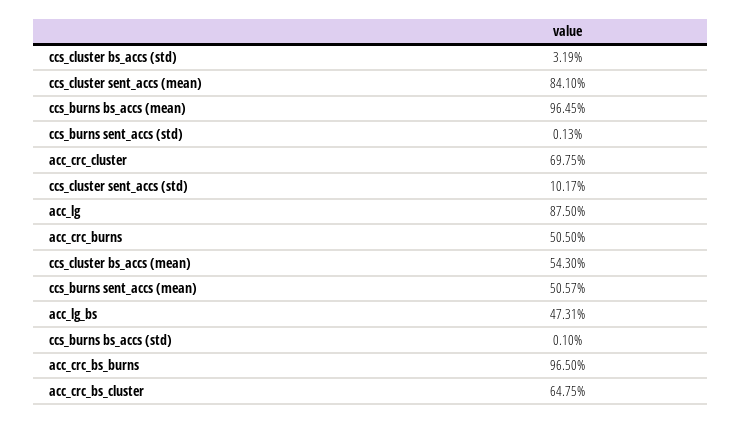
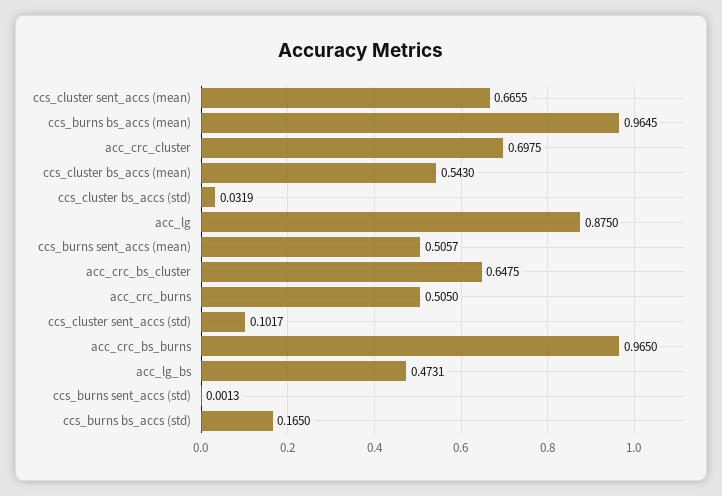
ccs_cluster sent_accs (mean): 0.841 -> 0.6655
ccs_burns bs_accs (std): 0.001 -> 0.165

